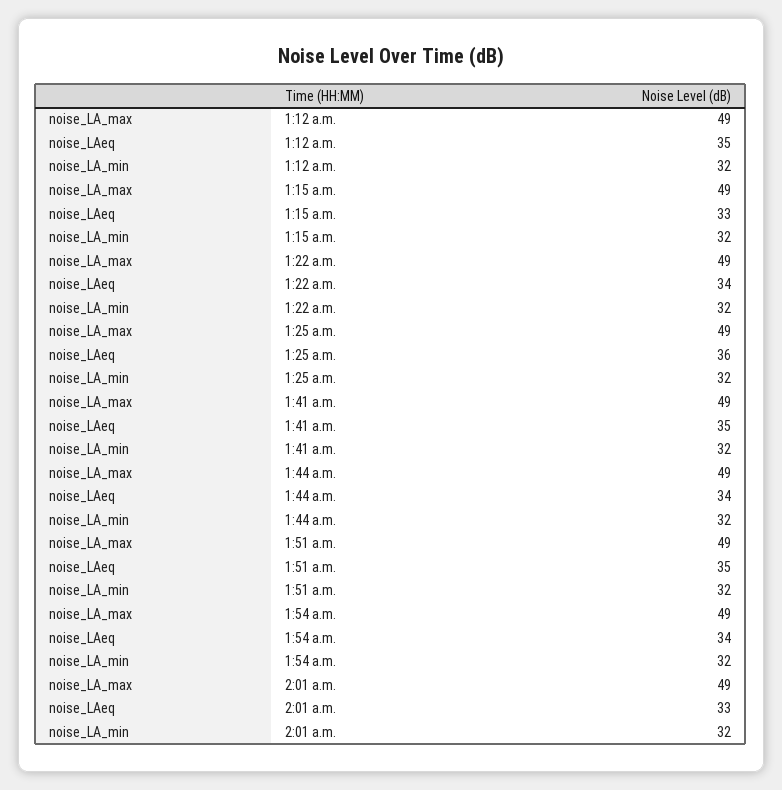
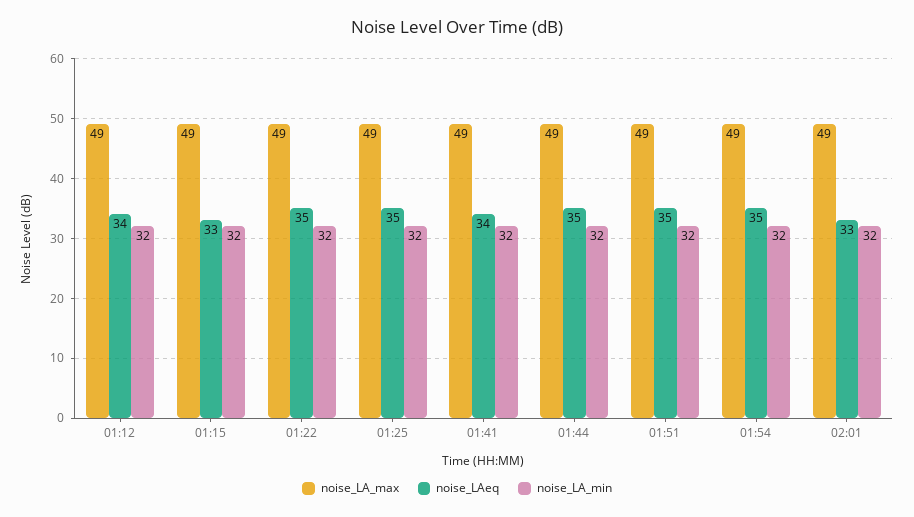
noise_LAeq, 1:12 a.m.: 35 -> 34
noise_LAeq, 1:22 a.m.: 34 -> 35
noise_LAeq, 1:25 a.m.: 36 -> 35
noise_LAeq, 1:41 a.m.: 35 -> 34
noise_LAeq, 1:44 a.m.: 34 -> 35
noise_LAeq, 1:54 a.m.: 34 -> 35

